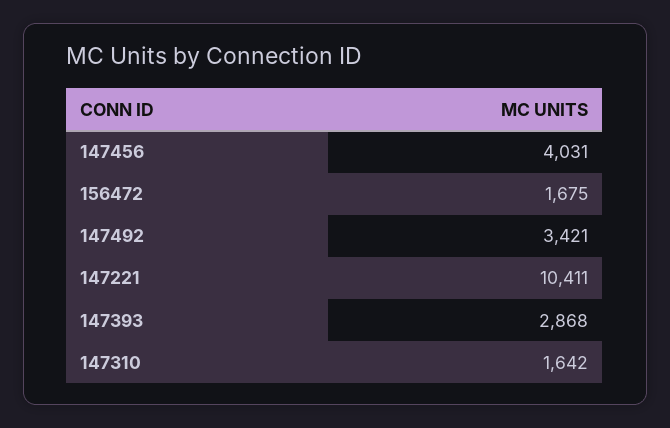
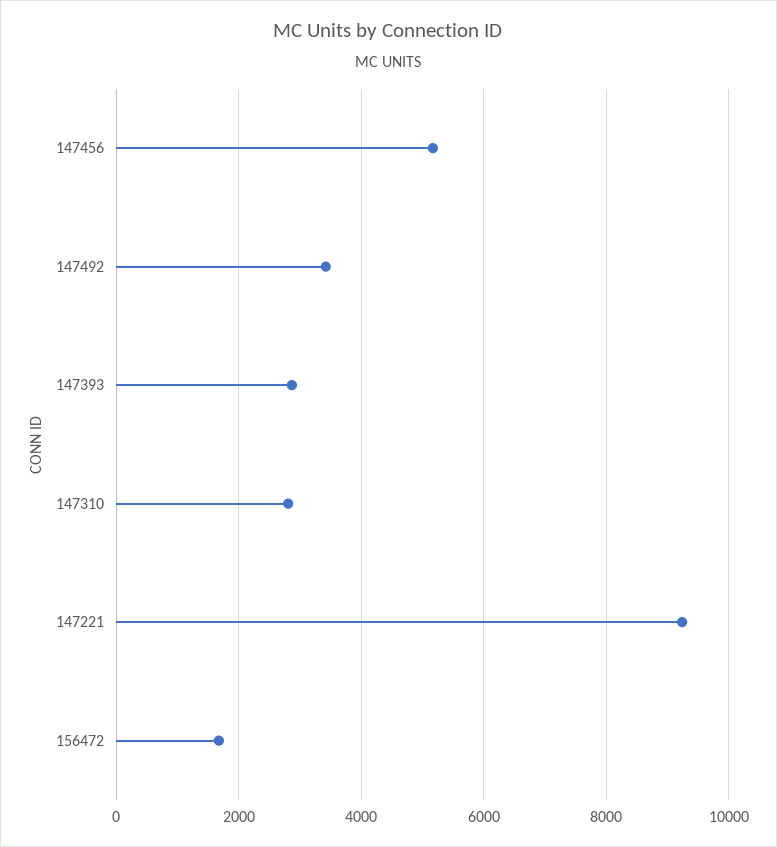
147456: 4031 -> 5200
147221: 10411 -> 9200
147310: 1642 -> 2800

